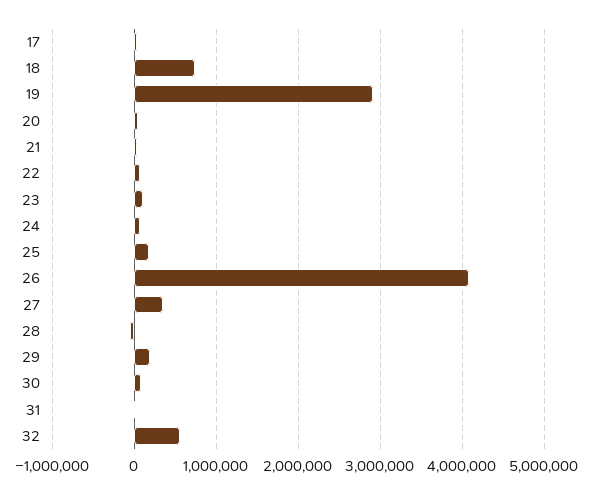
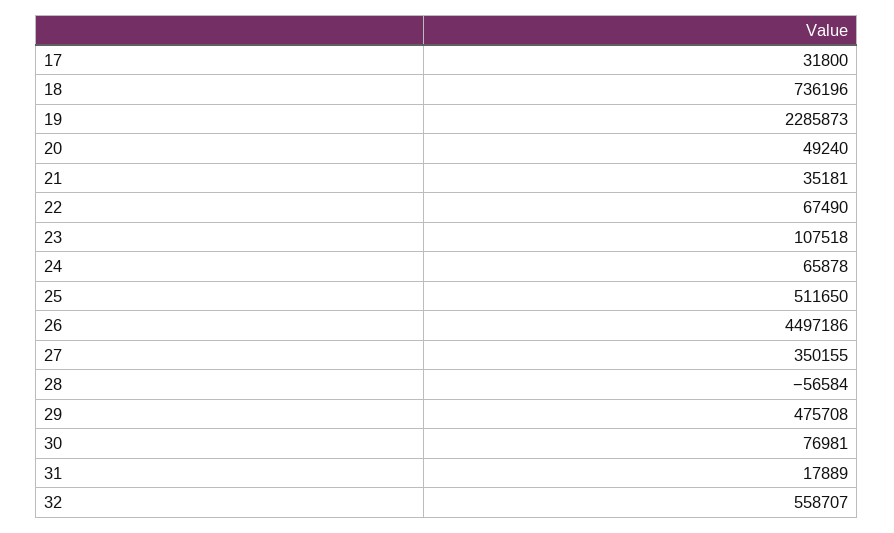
19: 2900000 -> 2285873
25: 200000 -> 511650
26: 4100000 -> 4497186
29: 200000 -> 475708

